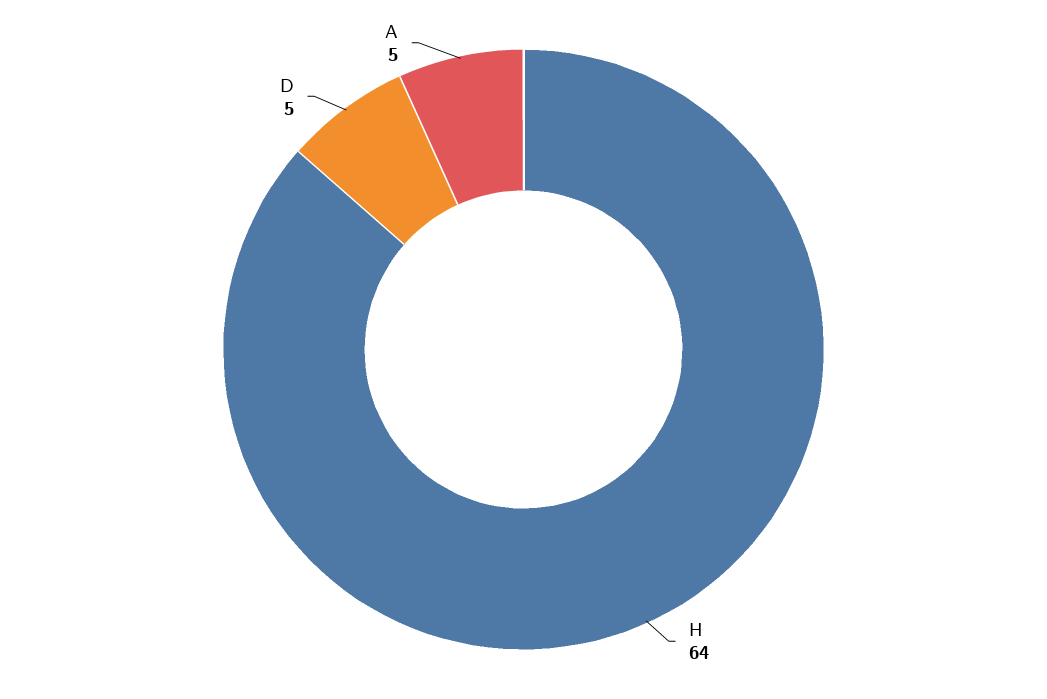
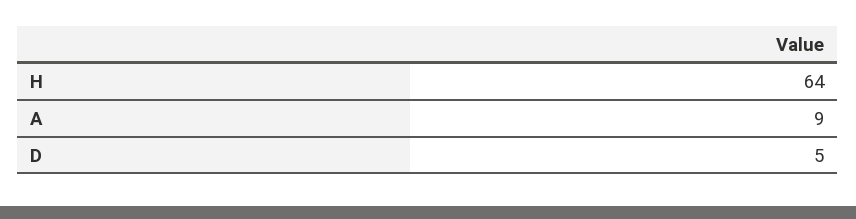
A: 5 -> 9

